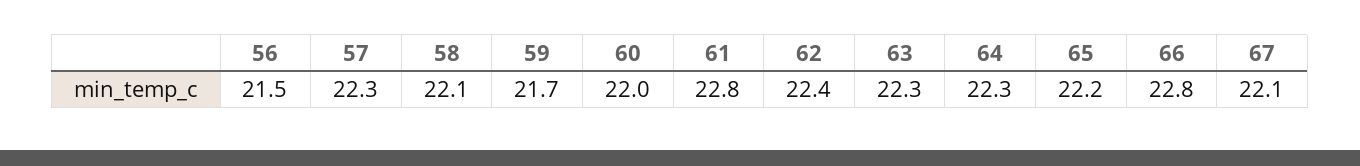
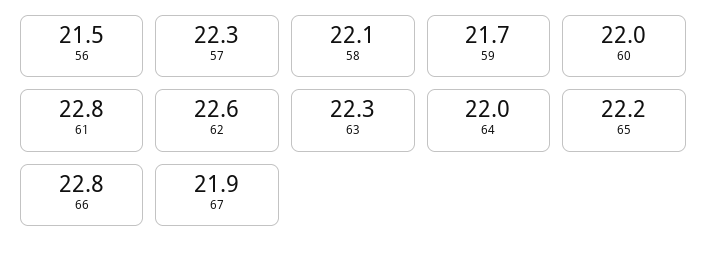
62: 22.4 -> 22.6
64: 22.3 -> 22
67: 22.1 -> 21.9

